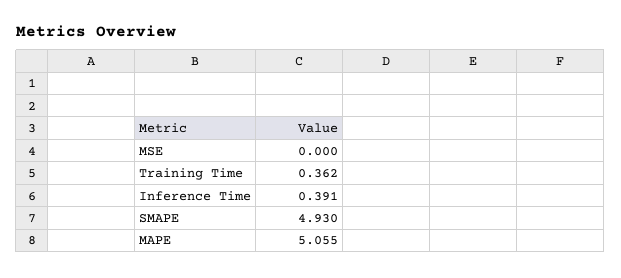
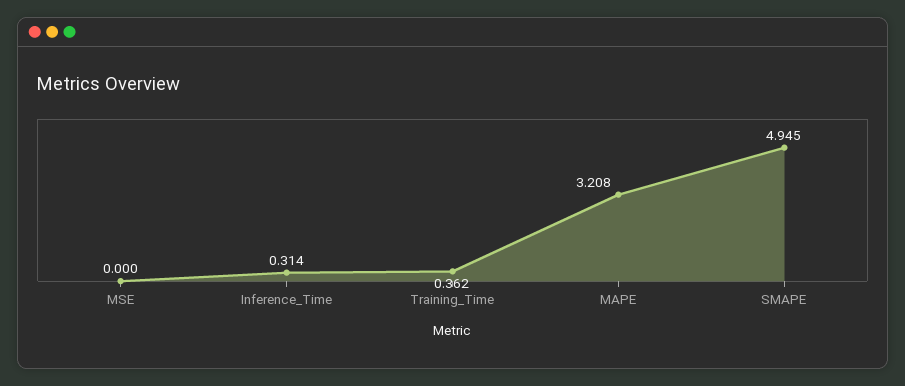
Inference Time: 0.391 -> 0.314
SMAPE: 4.93 -> 4.945
MAPE: 5.055 -> 3.208

